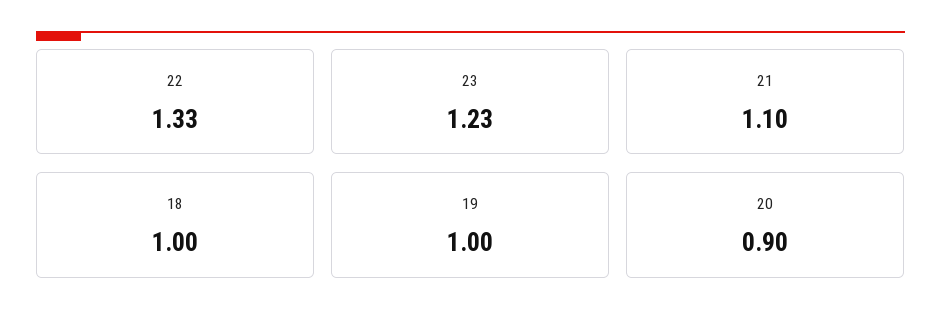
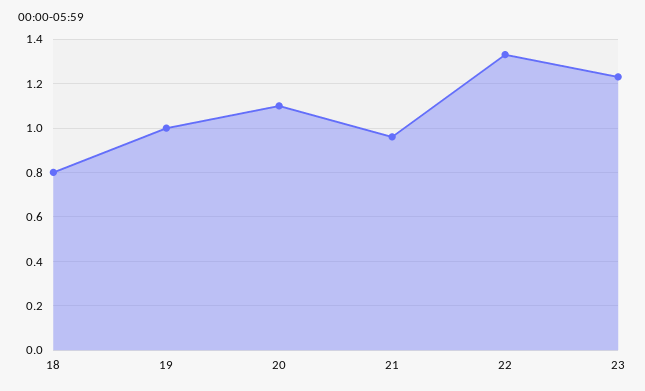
21: 1.1 -> 0.95
18: 1 -> 0.8
20: 0.9 -> 1.1

